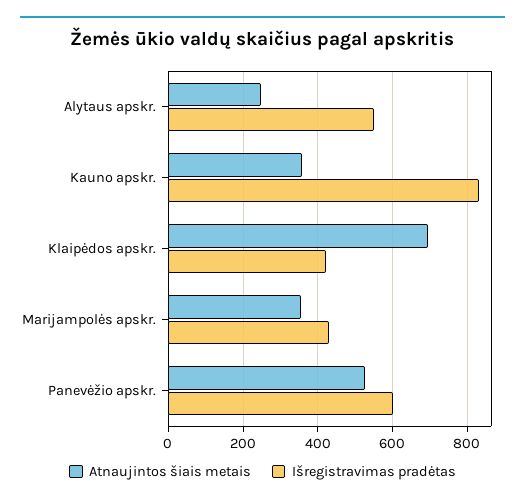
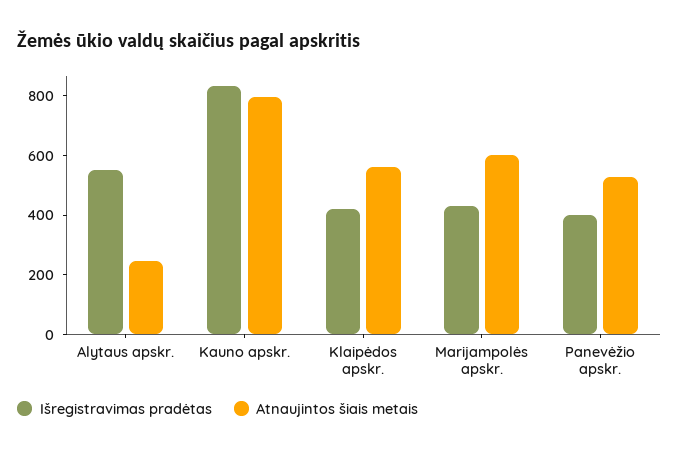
Atnaujintos šiais metais, Kauno apskr.: 360 -> 800
Atnaujintos šiais metais, Klaipėdos apskr.: 700 -> 550
Atnaujintos šiais metais, Marijampolės apskr.: 360 -> 600
Išregistravimas pradėtas, Panevėžio apskr.: 600 -> 400

